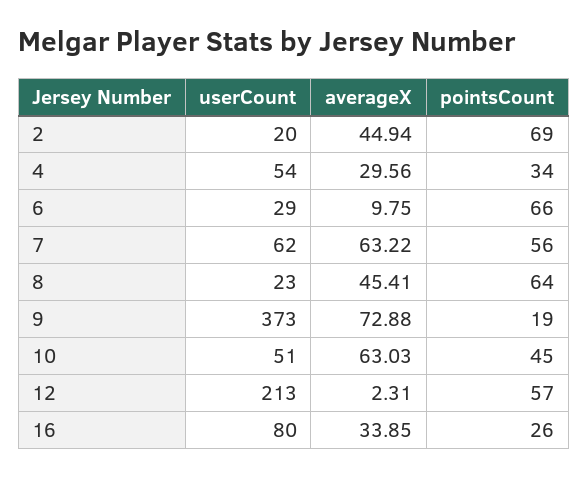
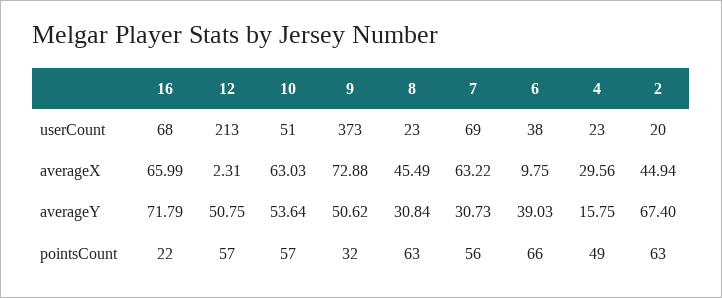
pointsCount, 2: 69 -> 63
userCount, 4: 54 -> 23
pointsCount, 4: 34 -> 49
userCount, 6: 29 -> 38
userCount, 7: 62 -> 69
averageX, 8: 45.41 -> 45.49
pointsCount, 8: 64 -> 63
pointsCount, 9: 19 -> 32
pointsCount, 10: 45 -> 57
userCount, 16: 80 -> 68
averageX, 16: 33.85 -> 65.99
pointsCount, 16: 26 -> 22
averageY, 16: none -> 71.79
averageY, 12: none -> 50.75
averageY, 10: none -> 53.64
averageY, 9: none -> 50.62
averageY, 8: none -> 30.84
averageY, 7: none -> 30.73
averageY, 6: none -> 39.03
averageY, 4: none -> 15.75
averageY, 2: none -> 67.4

